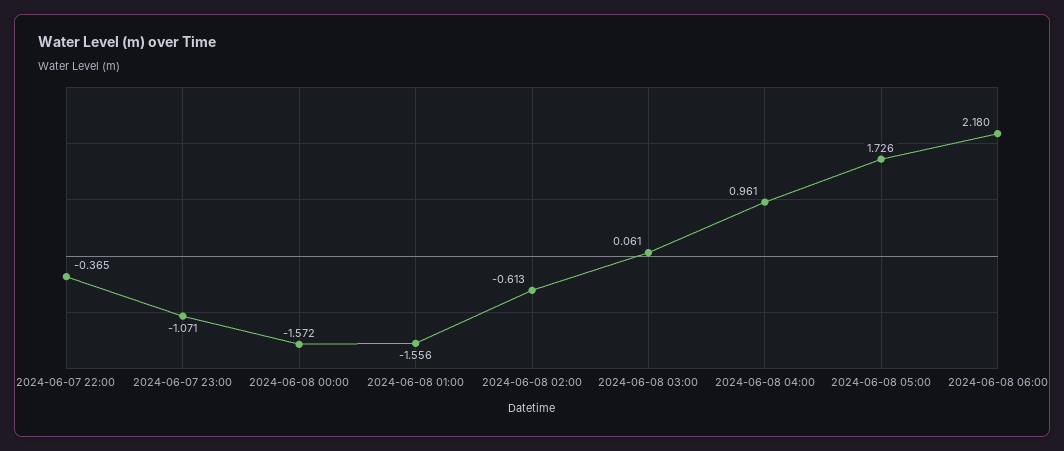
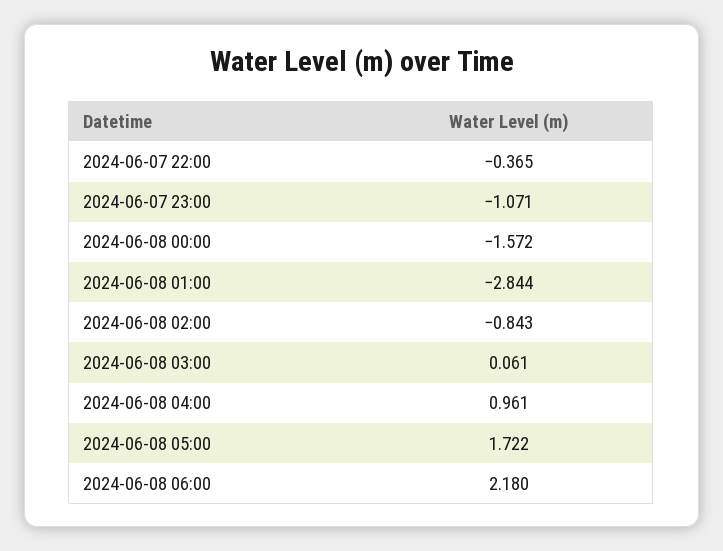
2024-06-08 01:00: -1.556 -> -2.844
2024-06-08 02:00: -0.613 -> -0.843
2024-06-08 05:00: 1.726 -> 1.722

